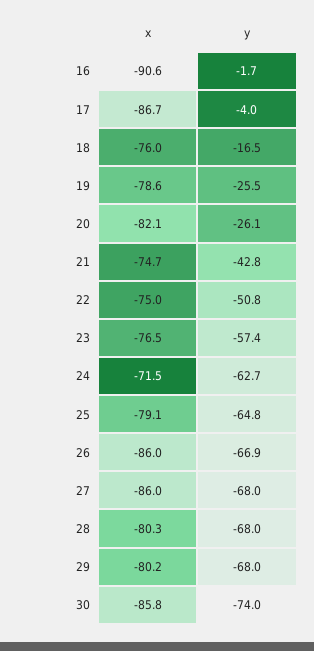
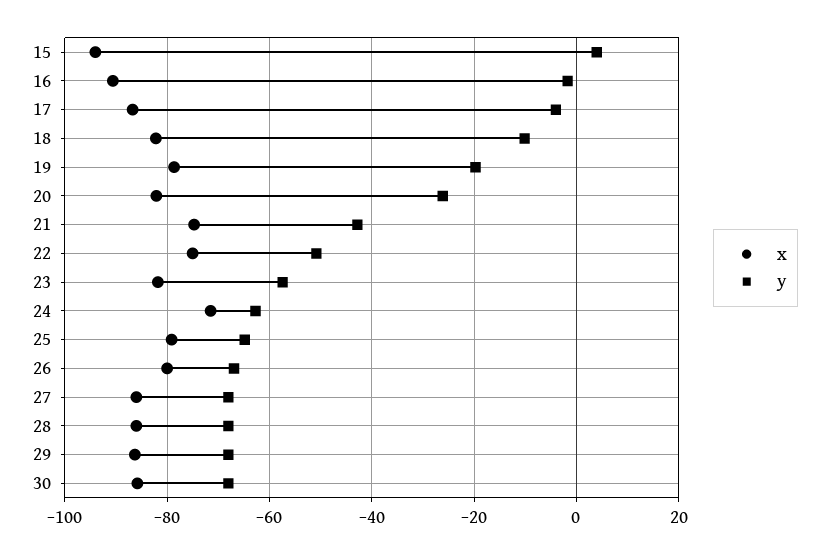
x, 18: -76 -> -82
y, 18: -16.5 -> -10
y, 19: -25.5 -> -20
x, 23: -76.5 -> -82
x, 26: -86 -> -80
x, 28: -80.3 -> -86
x, 29: -80.2 -> -86
y, 30: -74 -> -68
x, 15: none -> -94
y, 15: none -> 4

